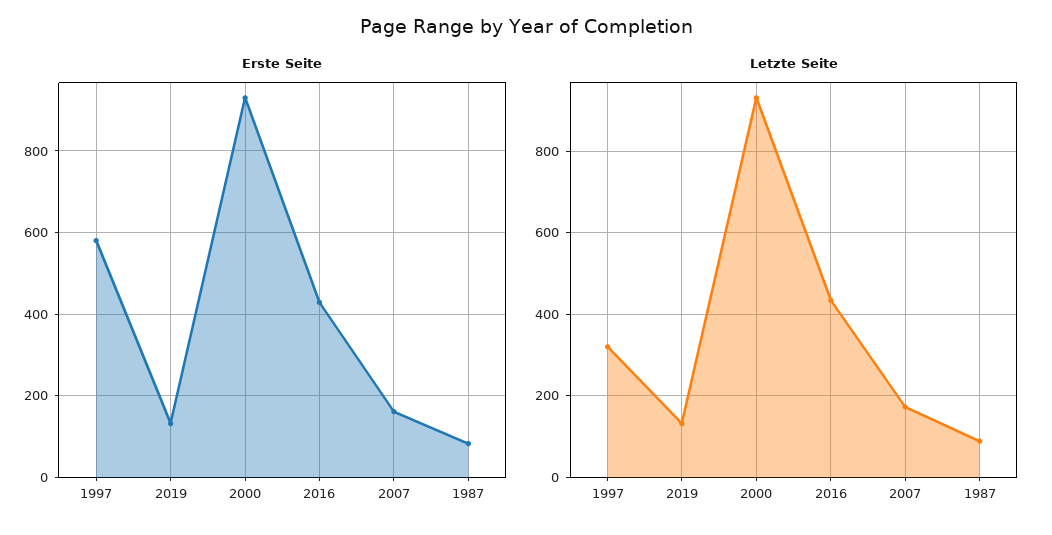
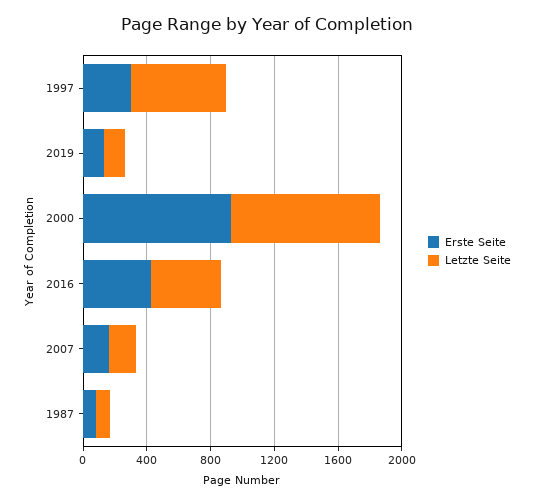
Erste Seite, 1997: 580 -> 300
Letzte Seite, 1997: 320 -> 600

